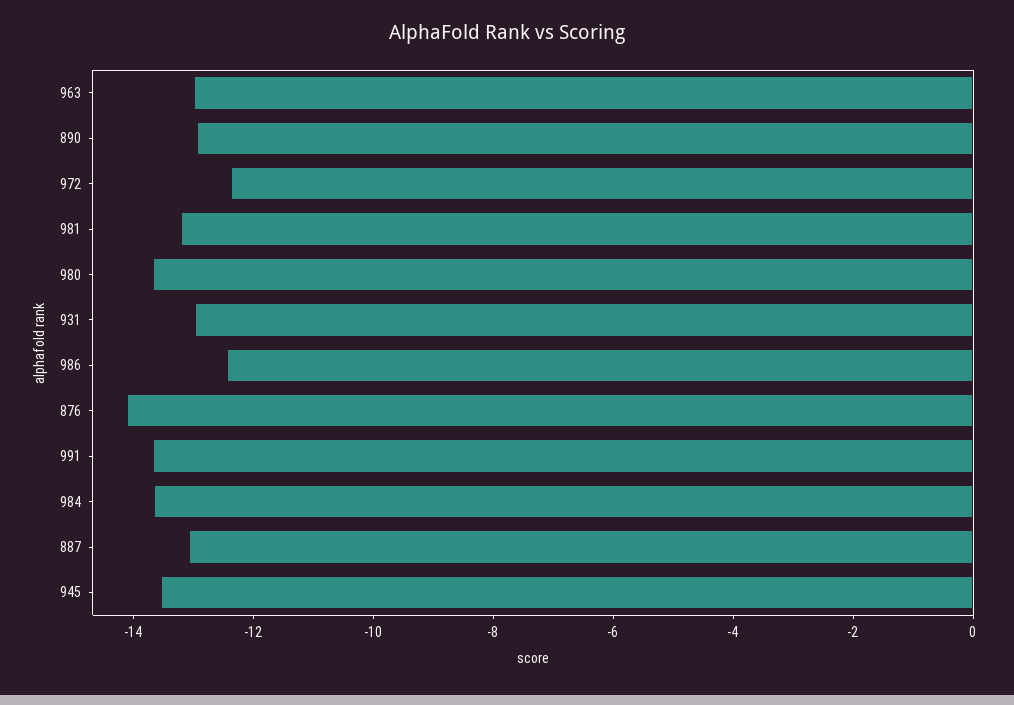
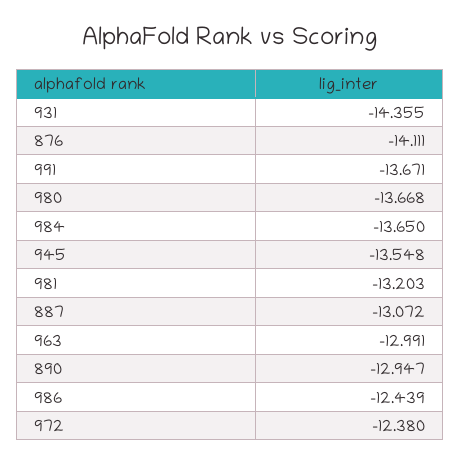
931: -13 -> -14.355

